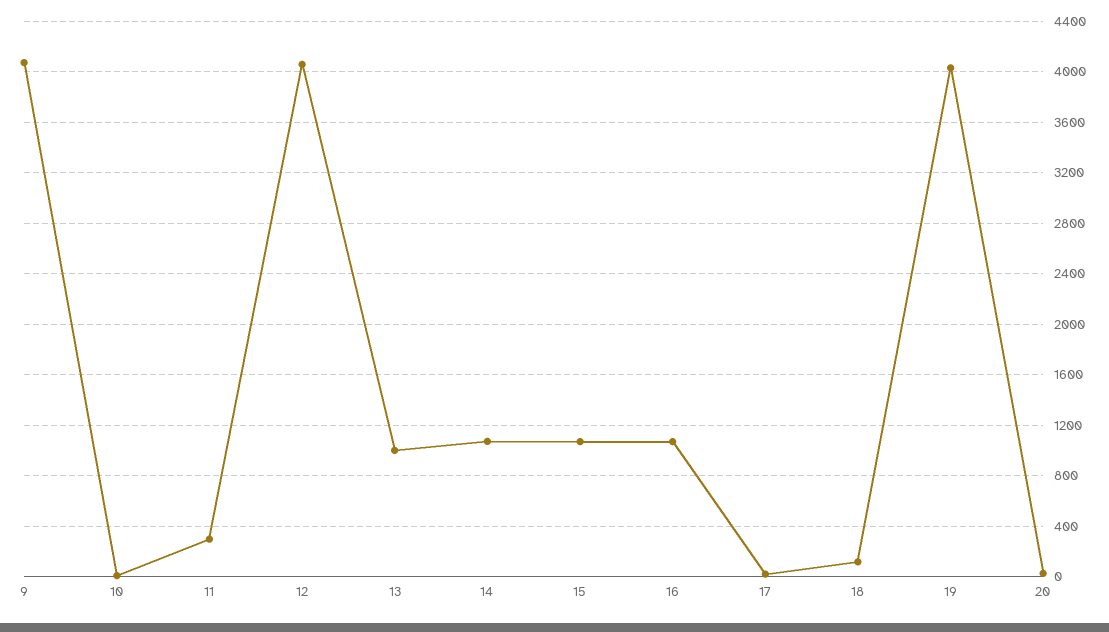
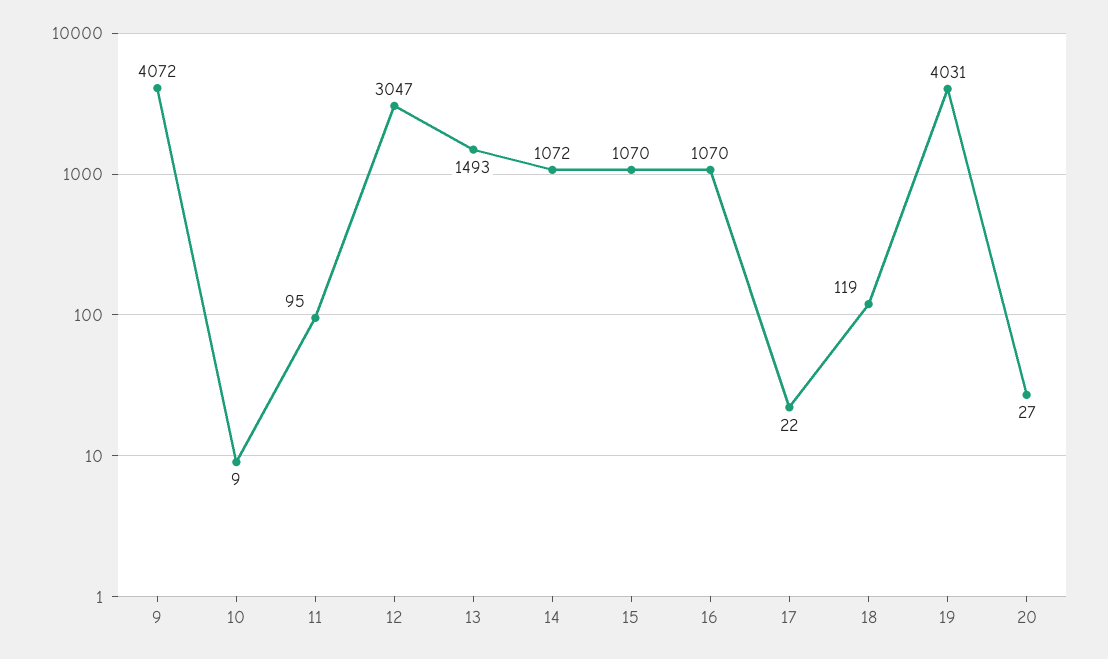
11: 300 -> 95
12: 4050 -> 3047
13: 1000 -> 1493

